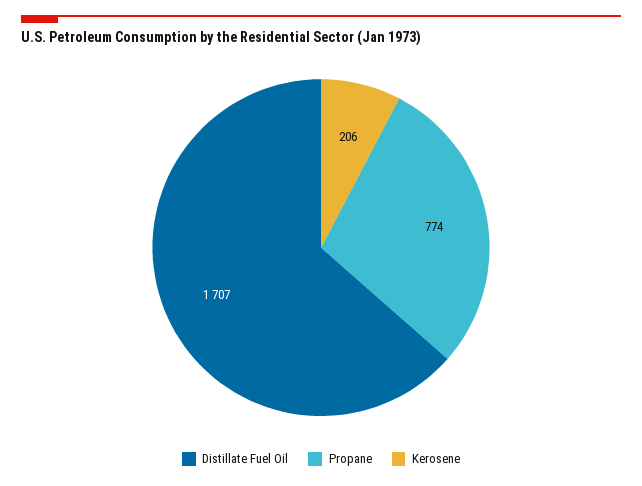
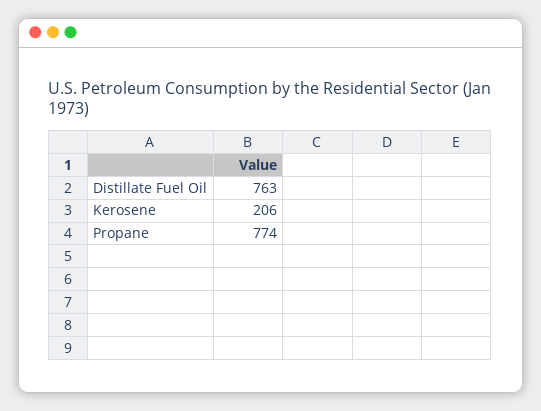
Distillate Fuel Oil: 1707 -> 763

